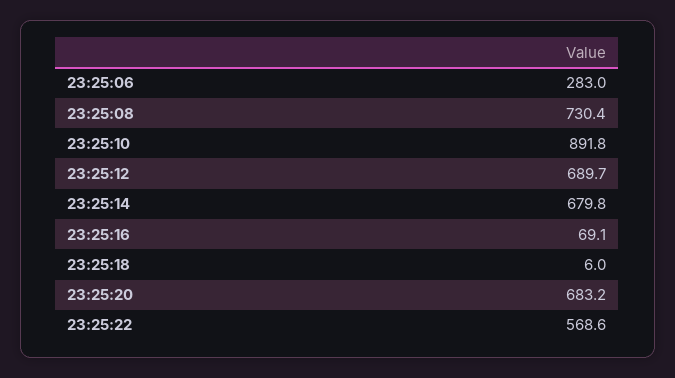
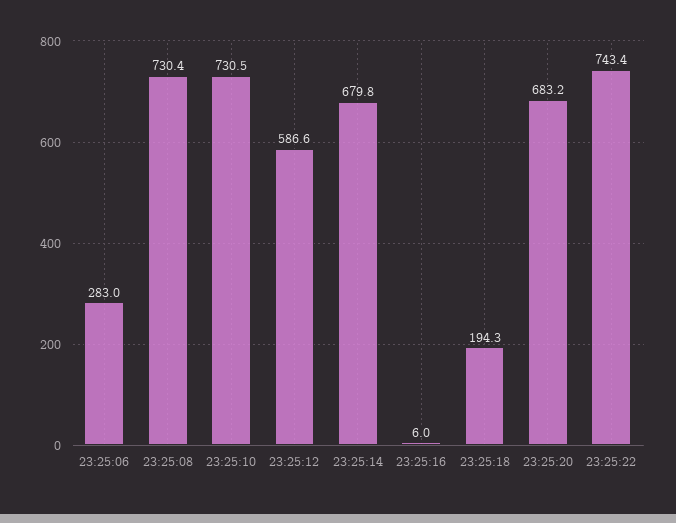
23:25:10: 891.8 -> 730.5
23:25:12: 689.7 -> 586.6
23:25:16: 69.1 -> 6
23:25:18: 6 -> 194.3
23:25:22: 568.6 -> 743.4

